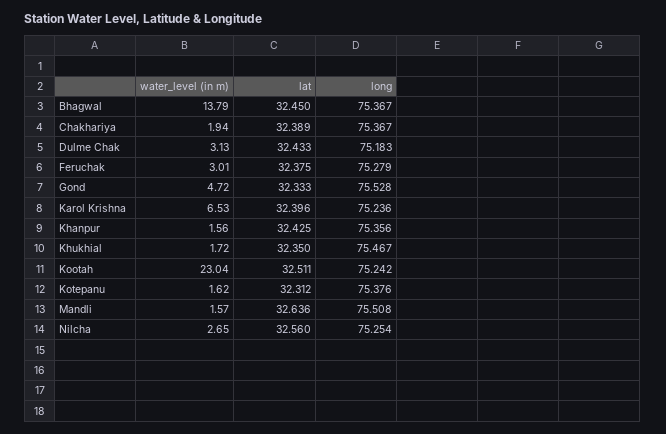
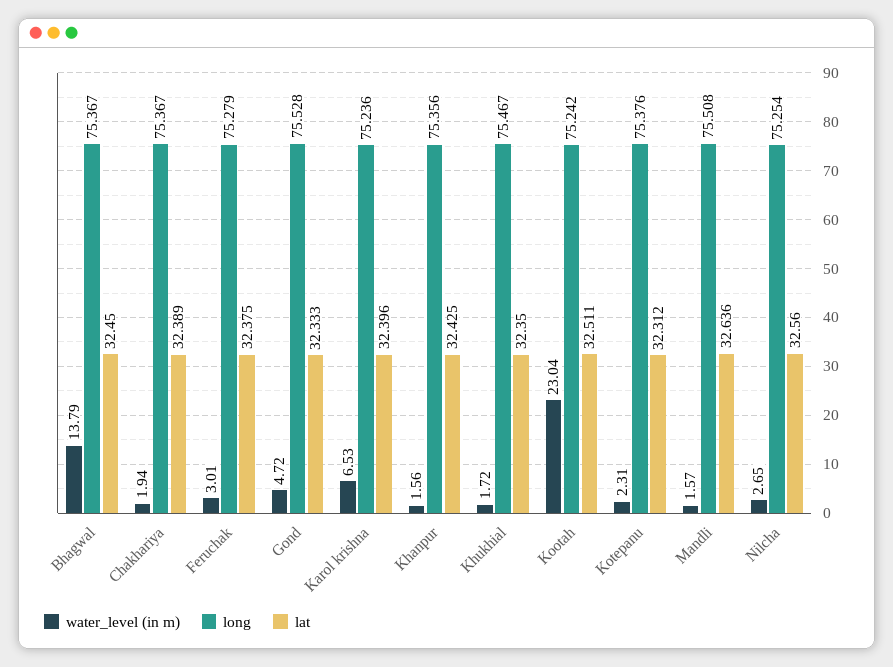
water_level (in m), Dulme Chak: 3.13 -> none
lat, Dulme Chak: 32.433 -> none
long, Dulme Chak: 75.183 -> none
water_level (in m), Kotepanu: 1.62 -> 2.31

